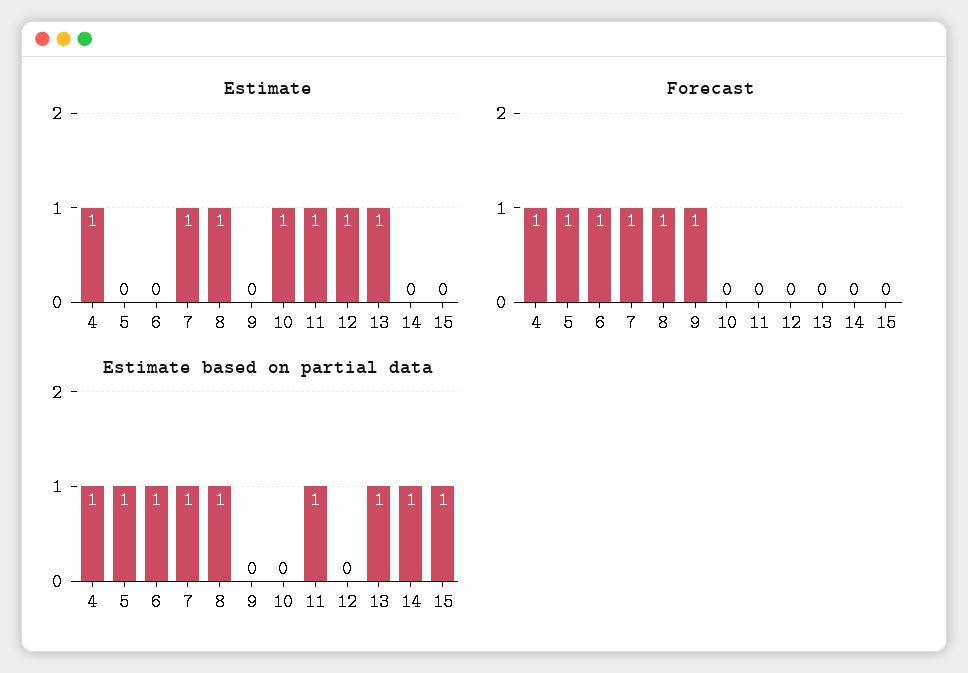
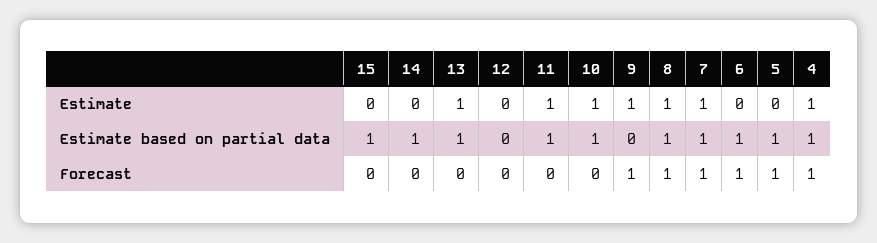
Estimate, 9: 0 -> 1
Estimate, 12: 1 -> 0
Estimate based on partial data, 10: 0 -> 1

